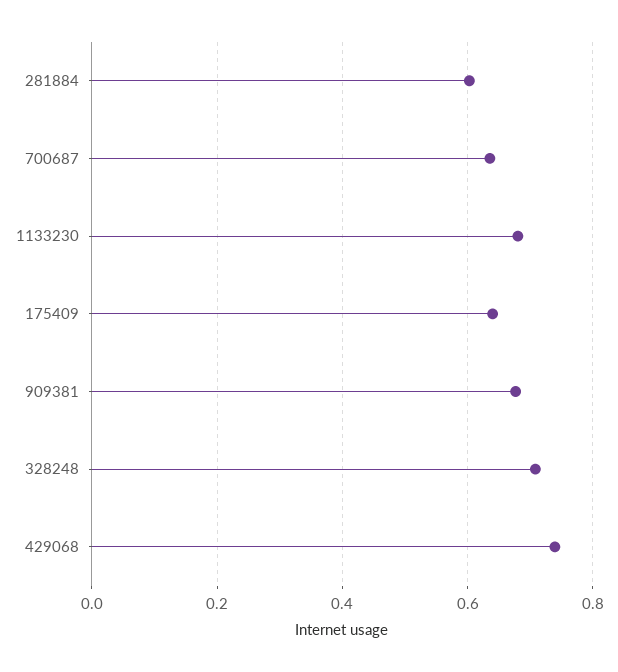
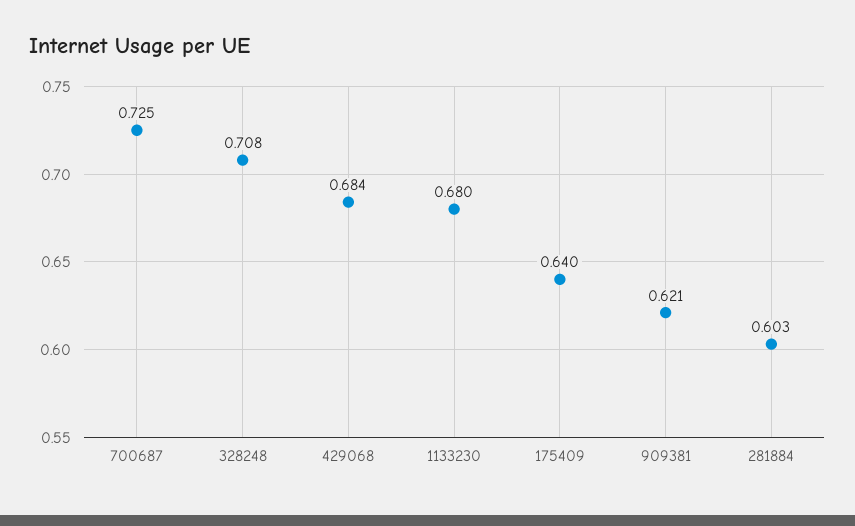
700687: 0.64 -> 0.725
909381: 0.68 -> 0.621
429068: 0.74 -> 0.684

